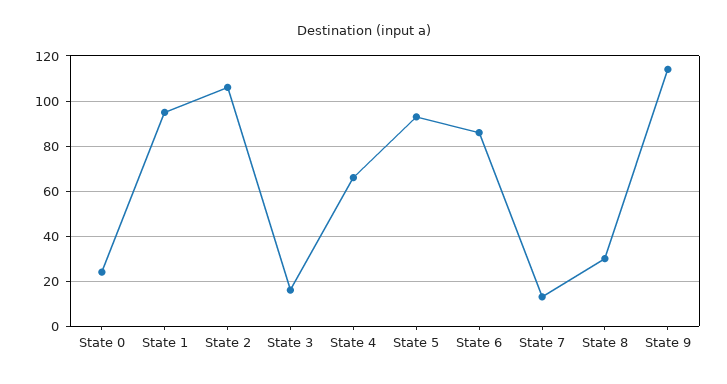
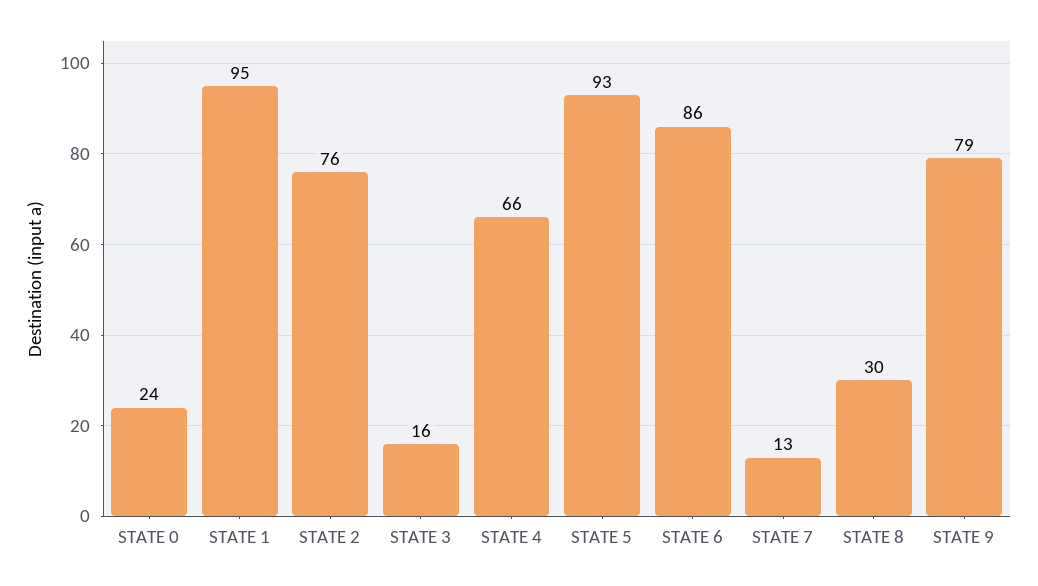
State 2: 105 -> 76
State 9: 115 -> 79

